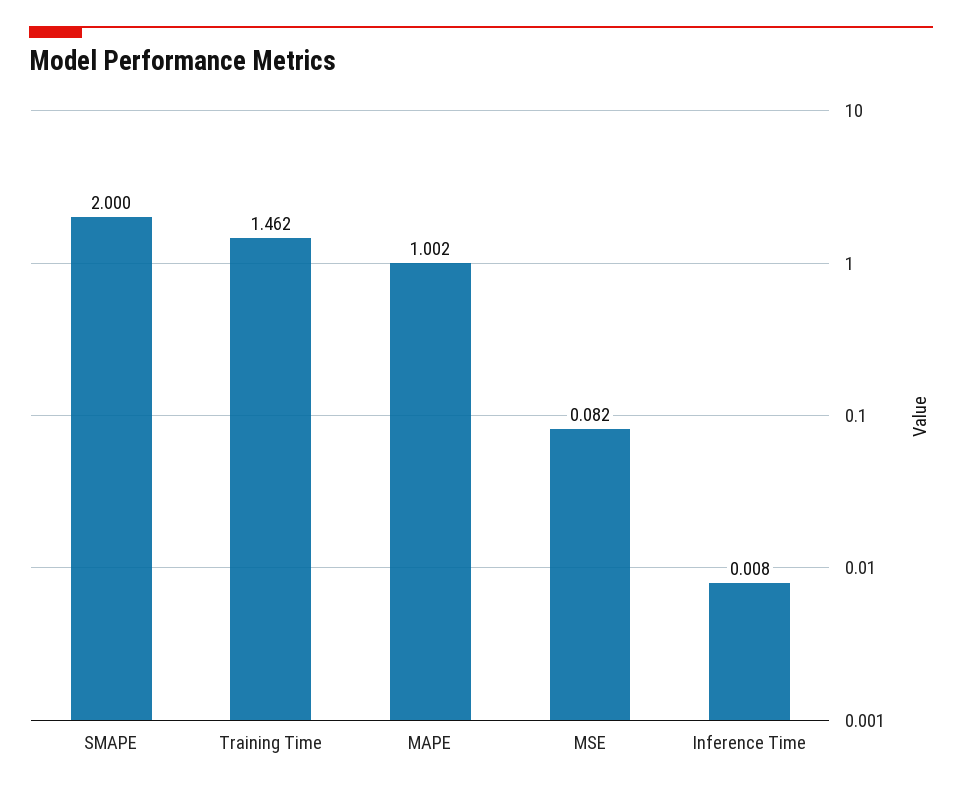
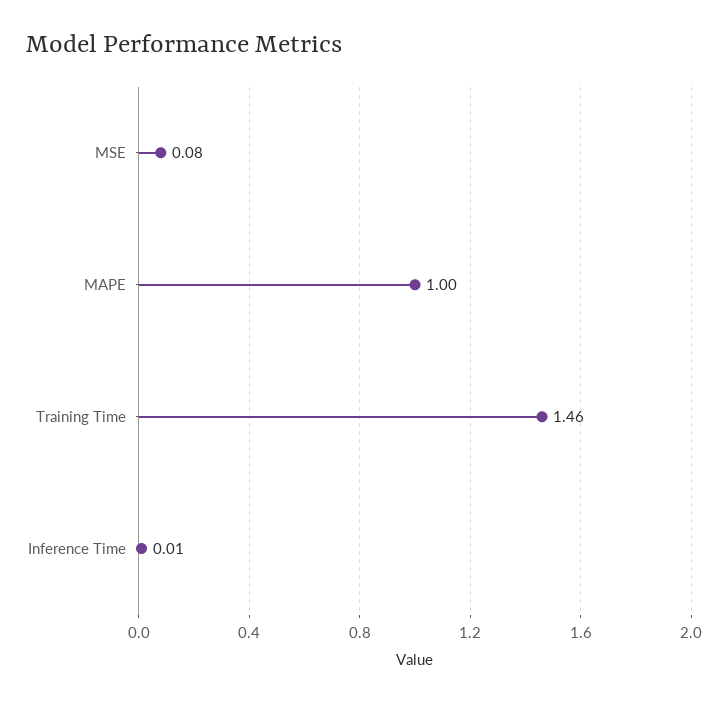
SMAPE: 2 -> none

